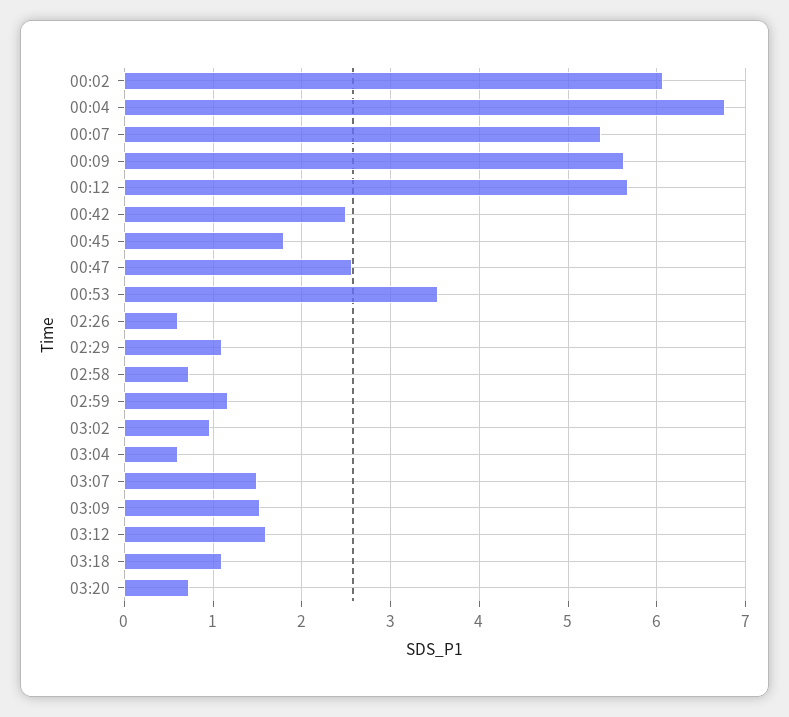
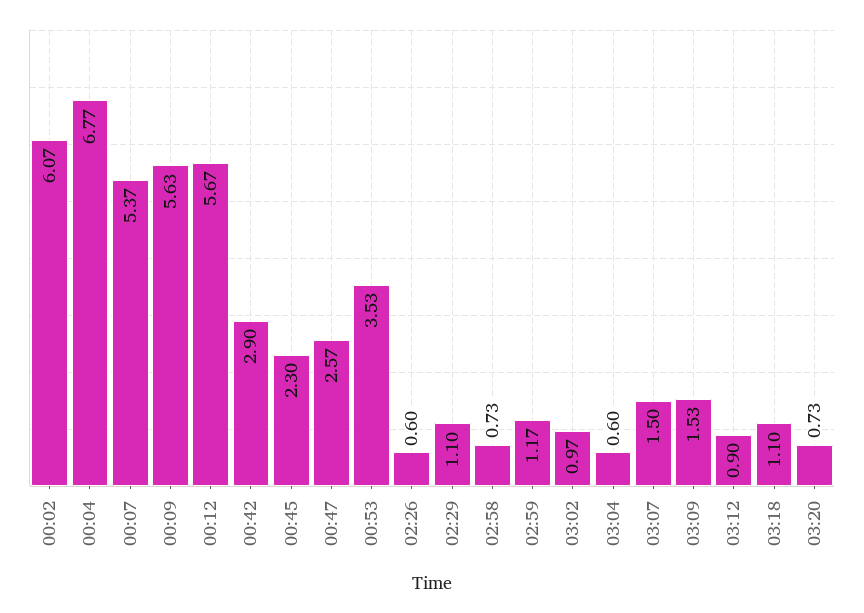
00:42: 2.5 -> 2.9
00:45: 1.8 -> 2.3
03:12: 1.6 -> 0.9

